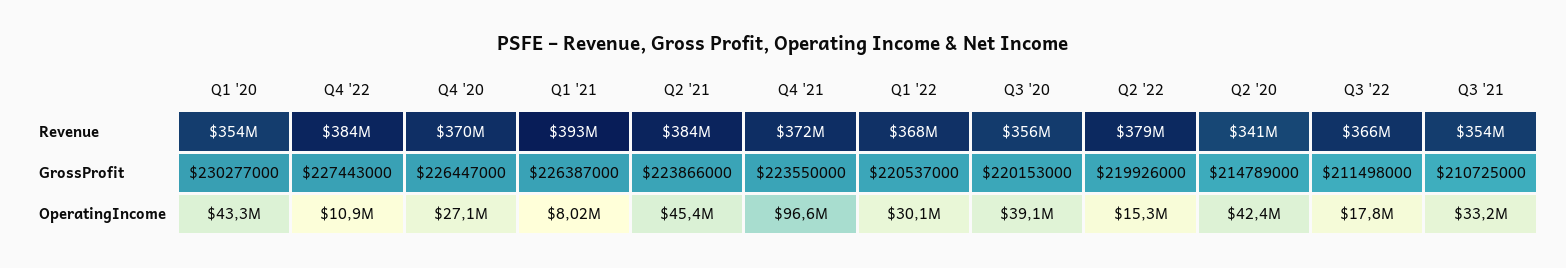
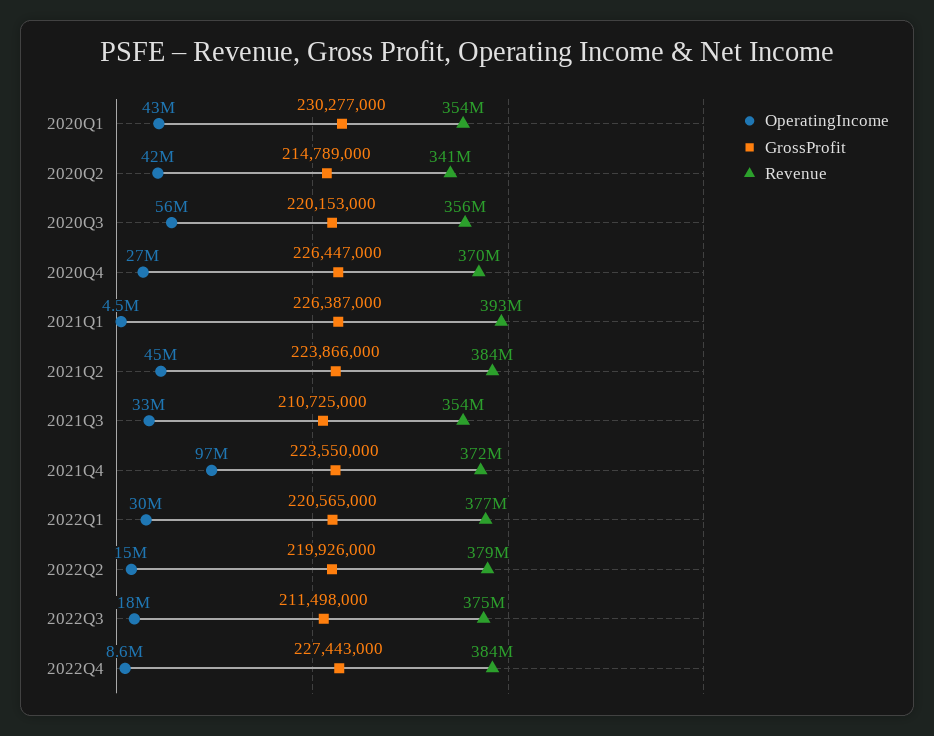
Revenue, Q1 '22: 368000000 -> 377000000
Revenue, Q3 '22: 366000000 -> 375000000
GrossProfit, Q1 '22: 220537000 -> 220565000
OperatingIncome, Q4 '22: 10900000 -> 8600000
OperatingIncome, Q1 '21: 8020000 -> 4500000
OperatingIncome, Q3 '20: 39100000 -> 56000000

